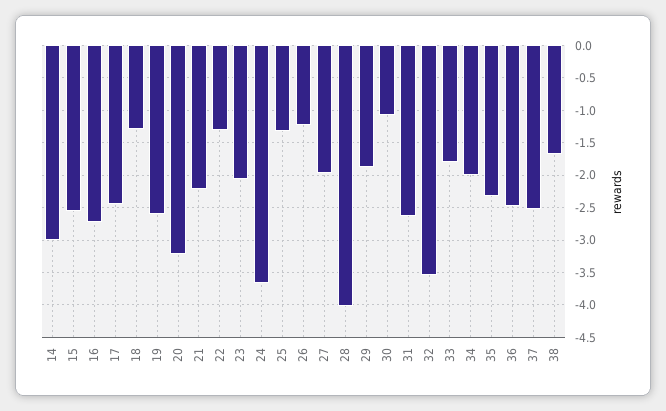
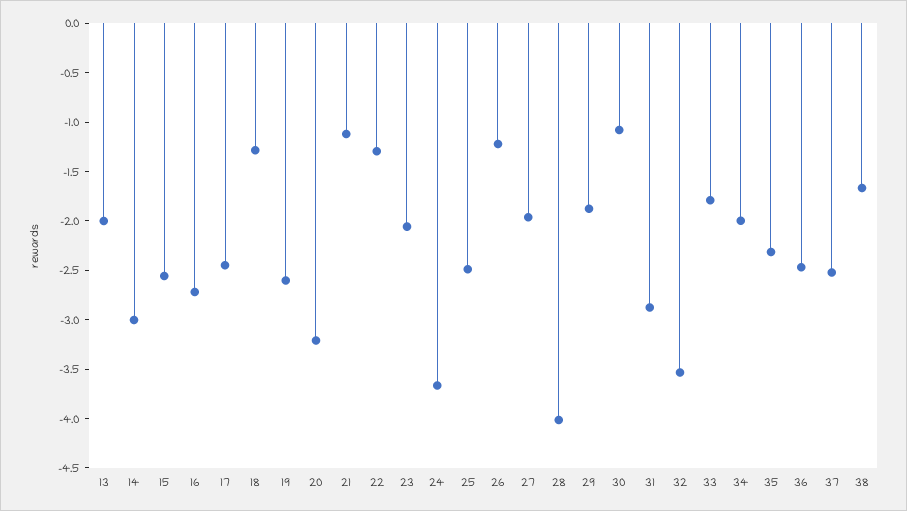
21: -2.2 -> -1.1
25: -1.3 -> -2.5
31: -2.6 -> -2.9
13: none -> -2

